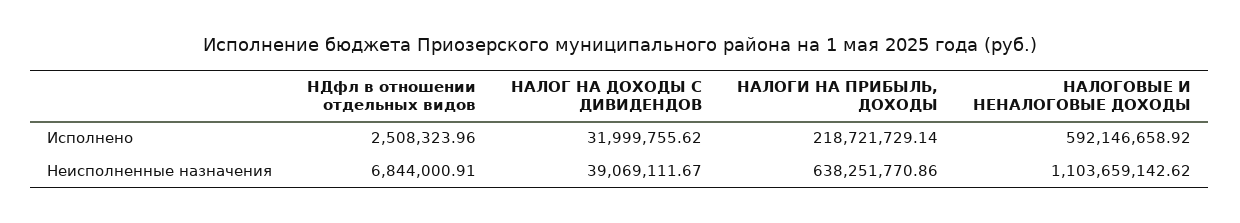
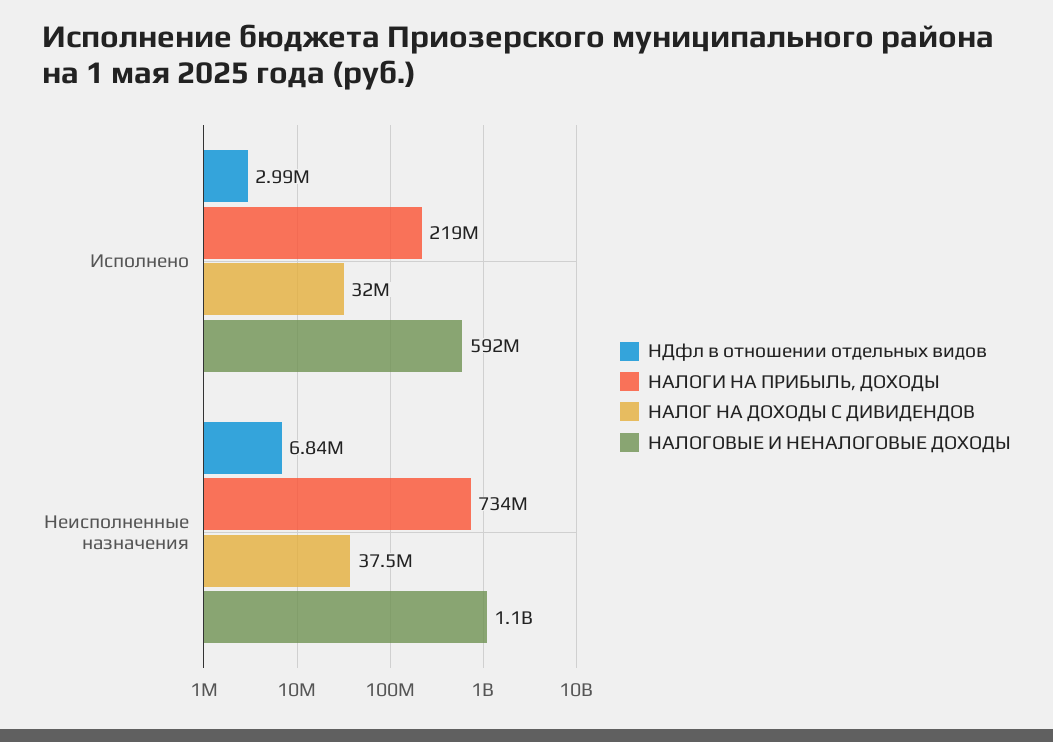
НДфл в отношении отдельных видов, Исполнено: 2508323.96 -> 2990000
НАЛОГ НА ДОХОДЫ С ДИВИДЕНДОВ, Неисполненные назначения: 39069111.67 -> 37500000
НАЛОГИ НА ПРИБЫЛЬ, ДОХОДЫ, Неисполненные назначения: 638251770.86 -> 734000000

